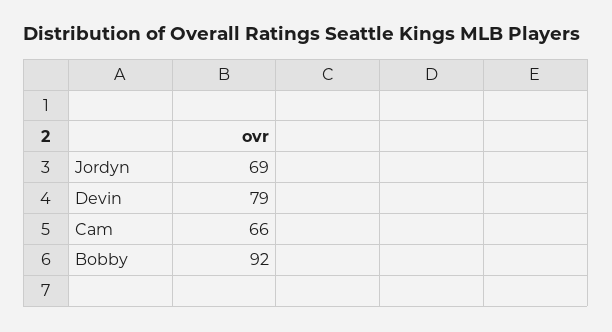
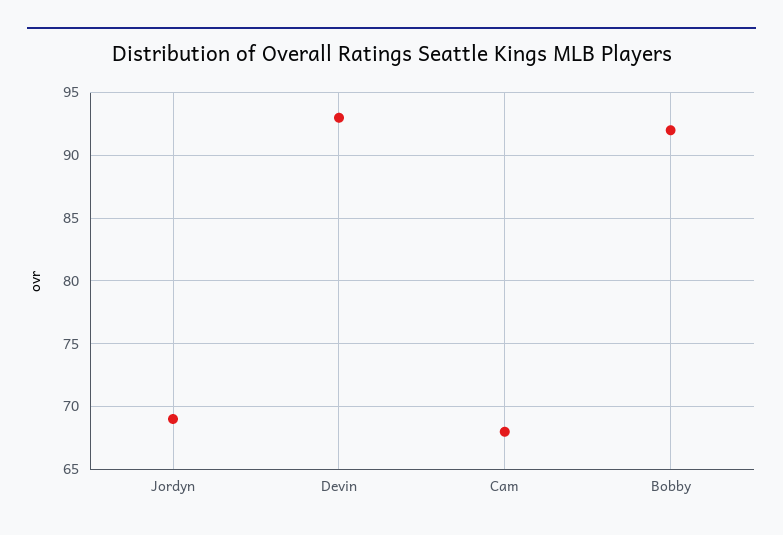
Devin: 79 -> 93
Cam: 66 -> 68

